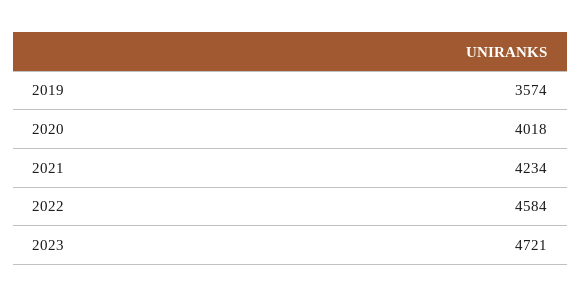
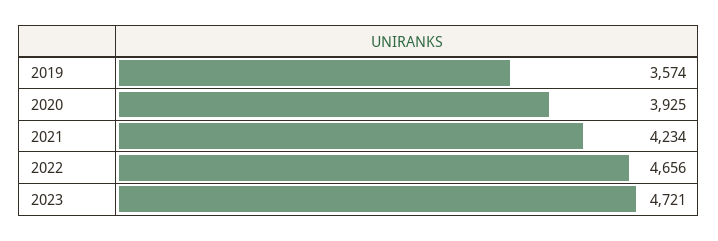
2020: 4018 -> 3925
2022: 4584 -> 4656

